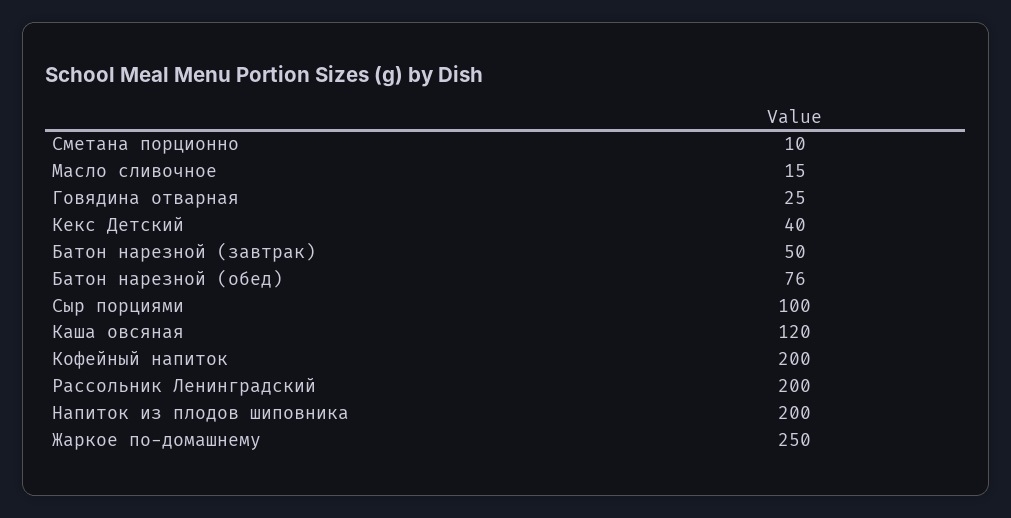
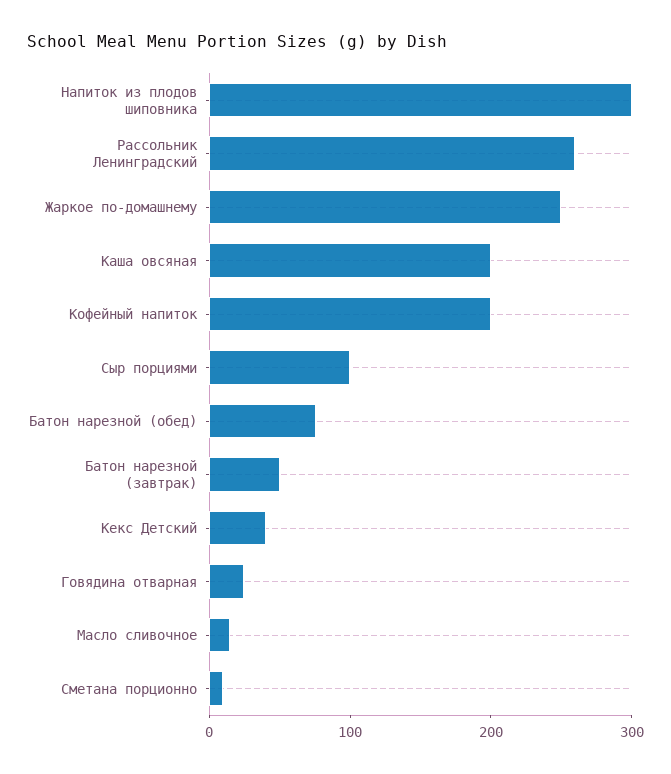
Каша овсяная: 120 -> 200
Рассольник Ленинградский: 200 -> 260
Напиток из плодов шиповника: 200 -> 300

